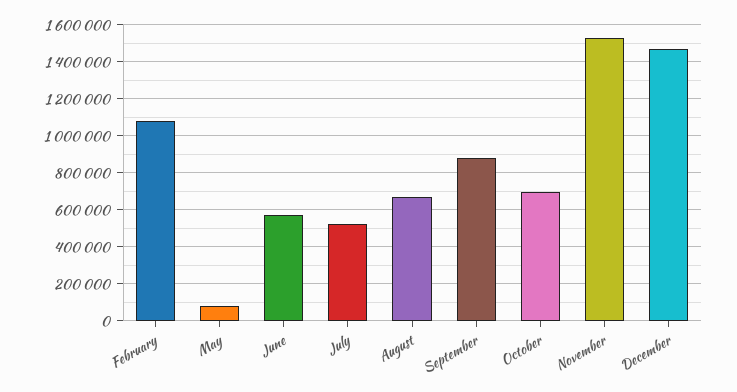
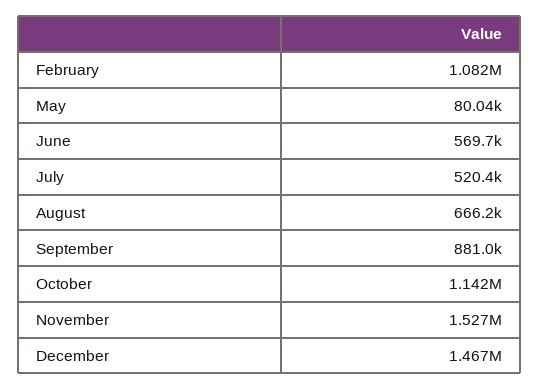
October: 700000 -> 1142000

